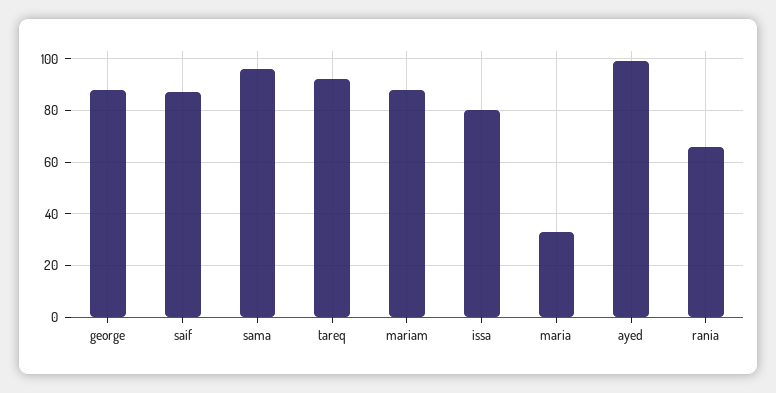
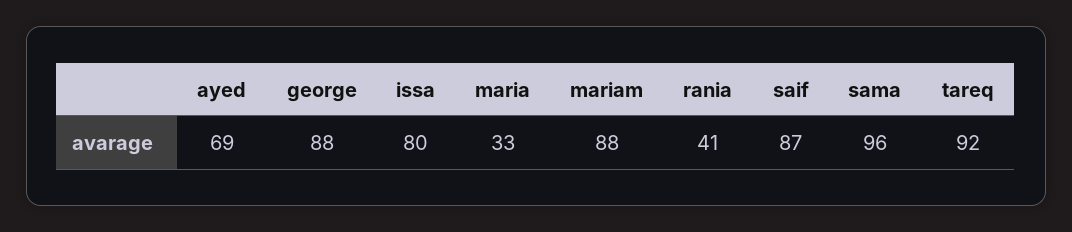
ayed: 100 -> 69
rania: 65 -> 41

